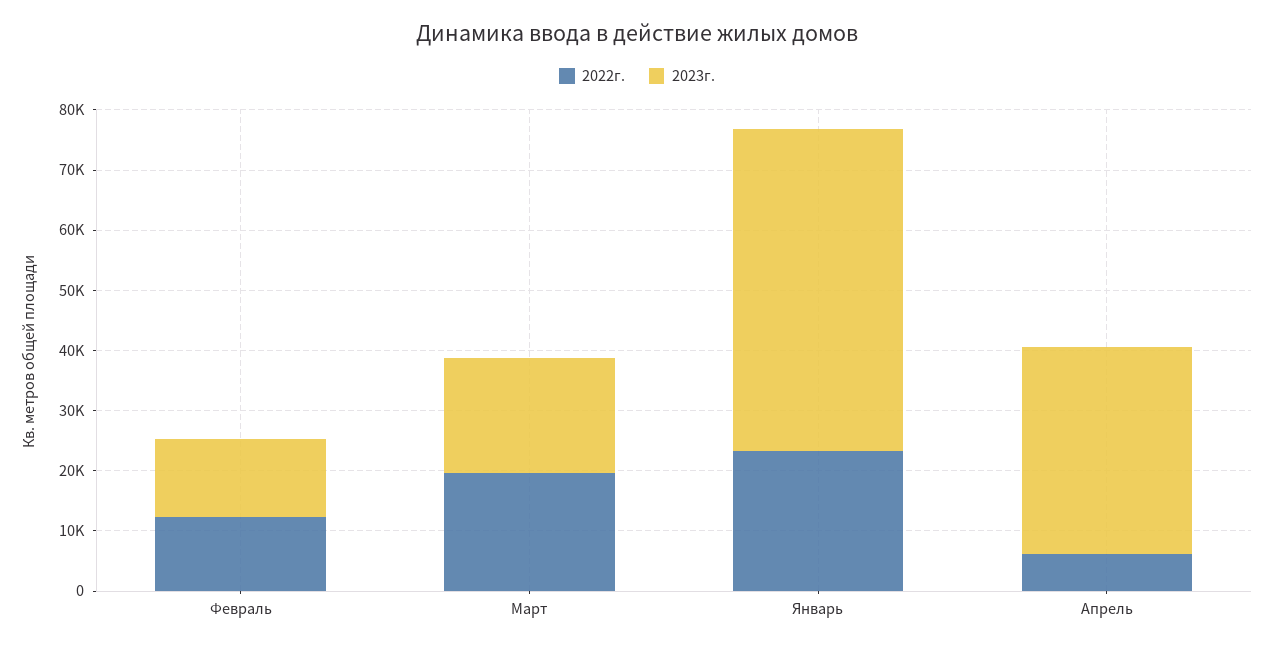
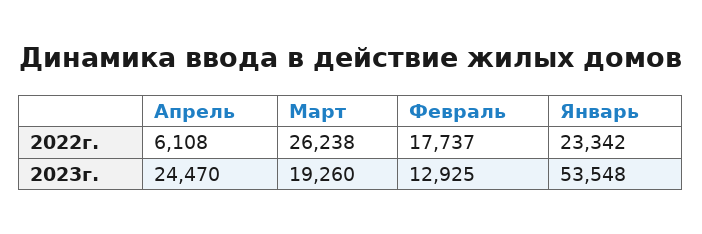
2022г., Февраль: 12000 -> 17737
2022г., Март: 20000 -> 26238
2023г., Апрель: 34000 -> 24470

